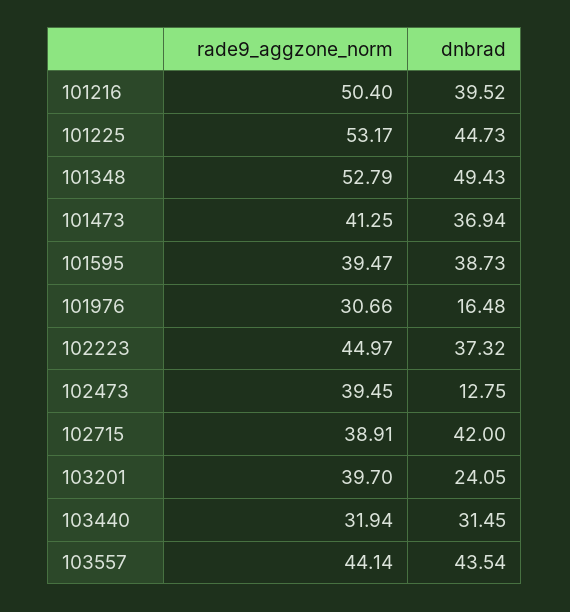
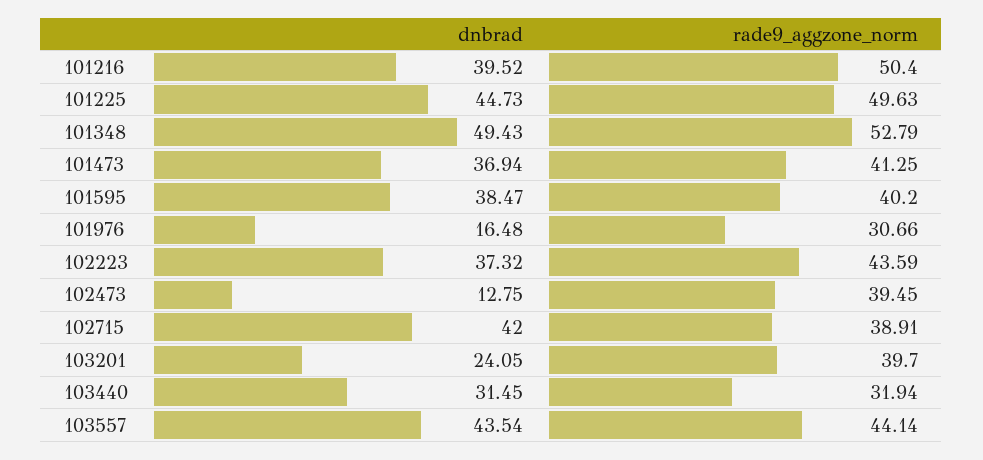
rade9_aggzone_norm, 101225: 53.17 -> 49.63
rade9_aggzone_norm, 101595: 39.47 -> 40.2
dnbrad, 101595: 38.73 -> 38.47
rade9_aggzone_norm, 102223: 44.97 -> 43.59

